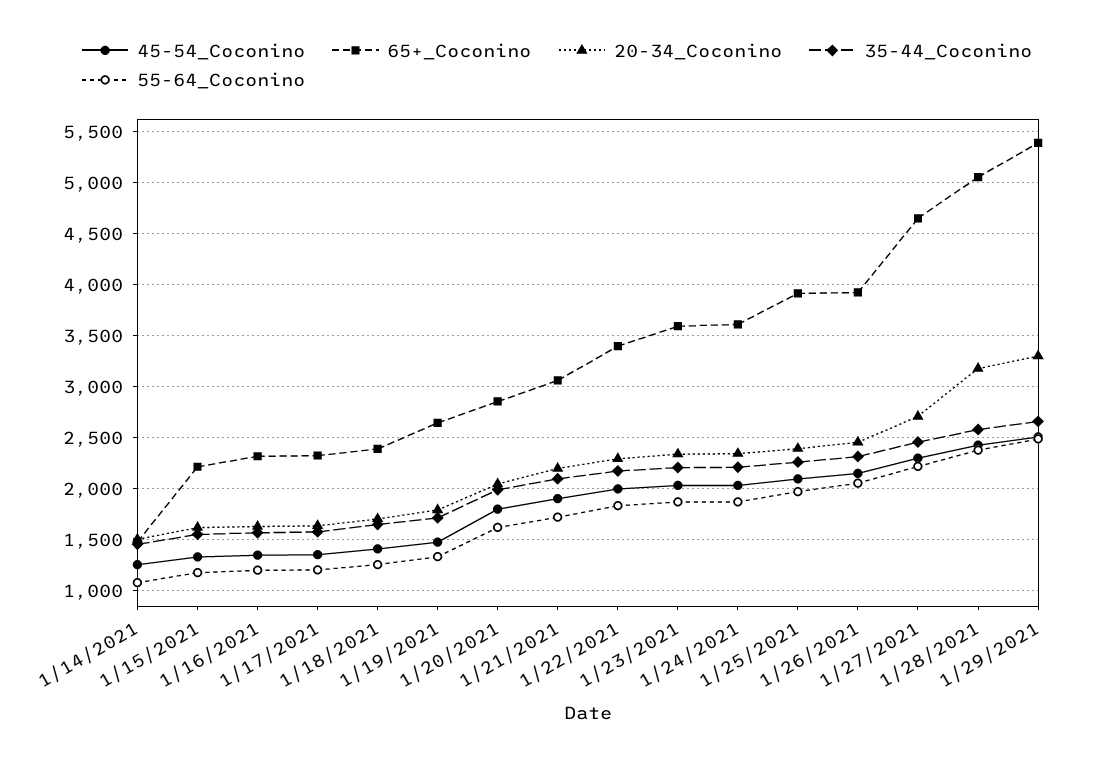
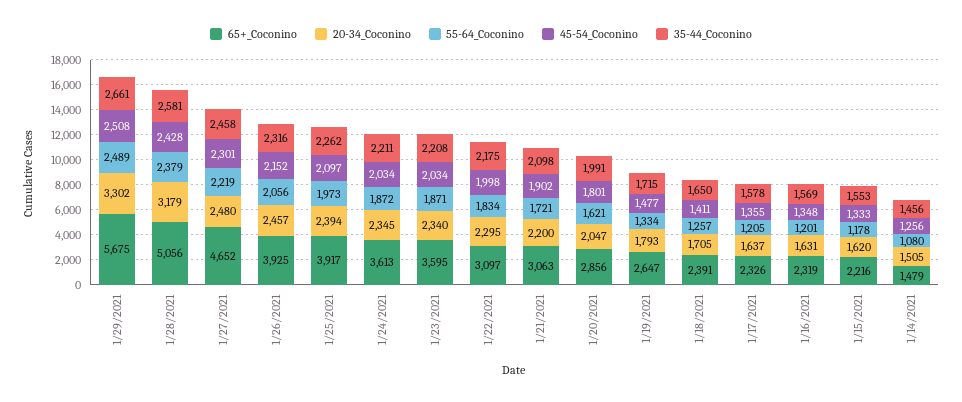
65+_Coconino, 1/22/2021: 3400 -> 3097
20-34_Coconino, 1/27/2021: 2700 -> 2480
65+_Coconino, 1/29/2021: 5400 -> 5675

